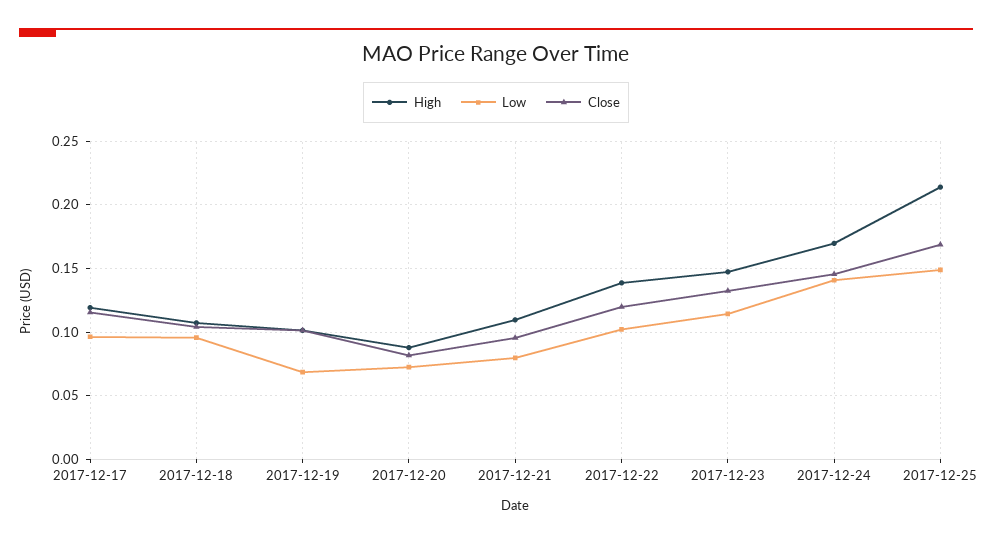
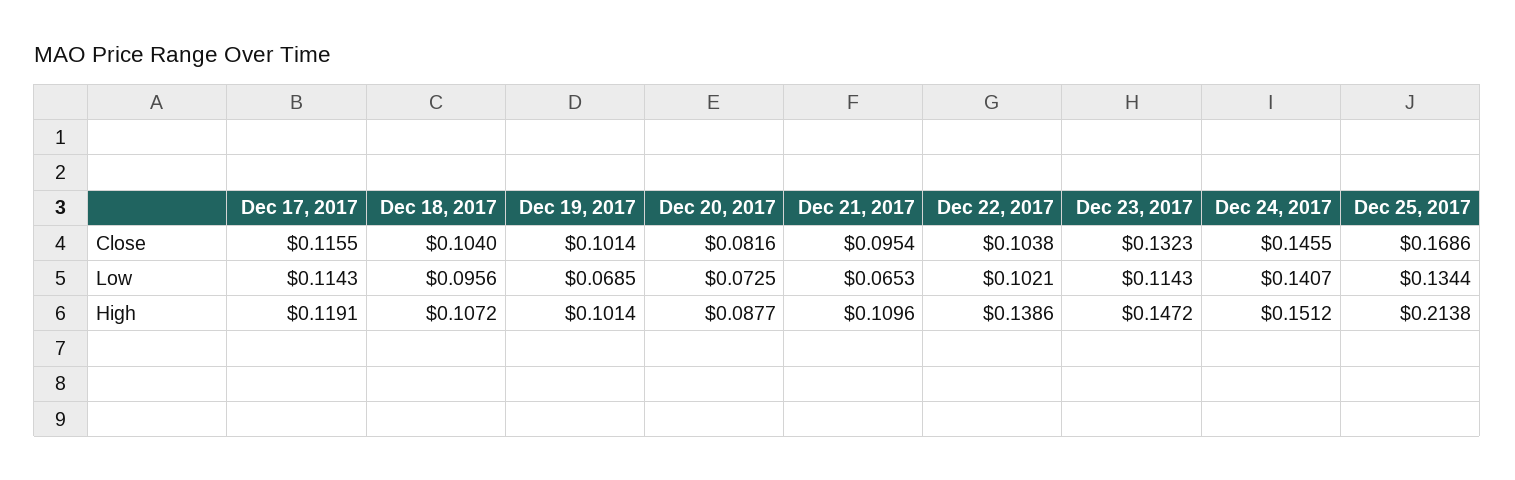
Low, 2017-12-17: 0.095 -> 0.1143
Low, 2017-12-21: 0.08 -> 0.0653
Close, 2017-12-22: 0.12 -> 0.1038
High, 2017-12-24: 0.17 -> 0.1512
Low, 2017-12-25: 0.15 -> 0.1344

